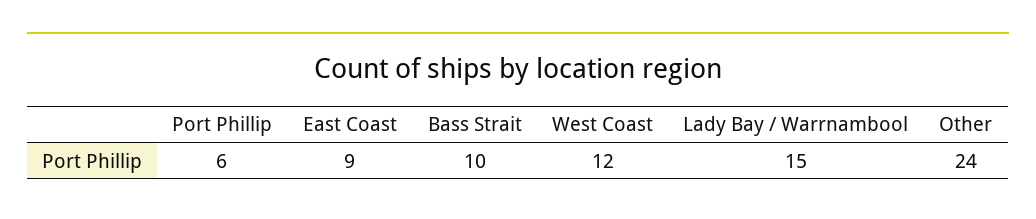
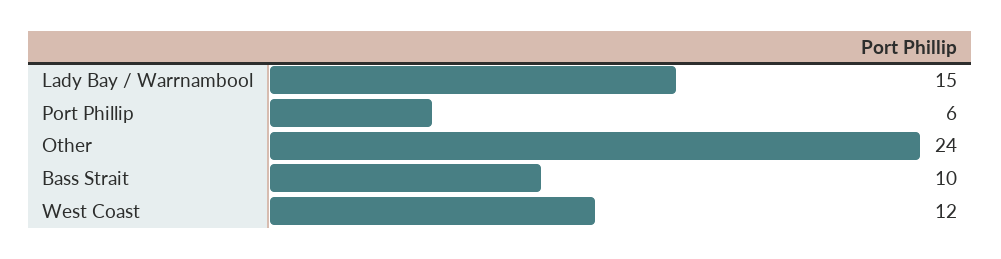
East Coast: 9 -> none

